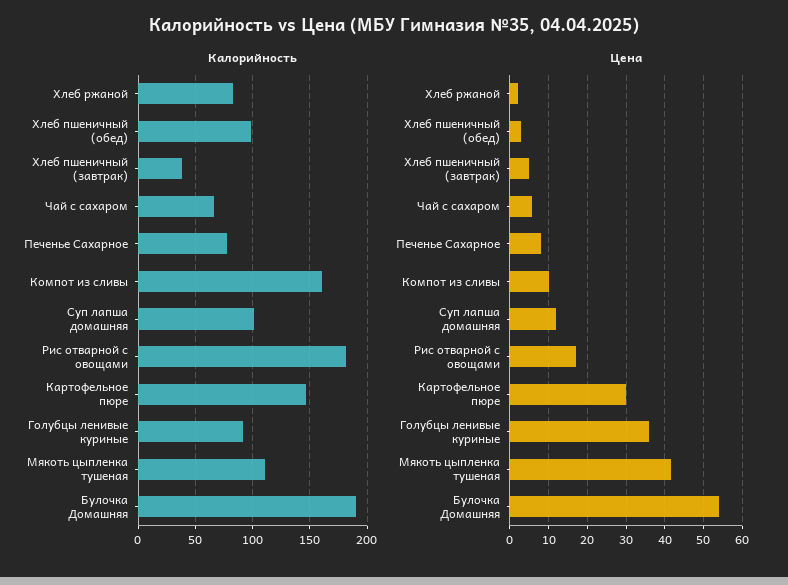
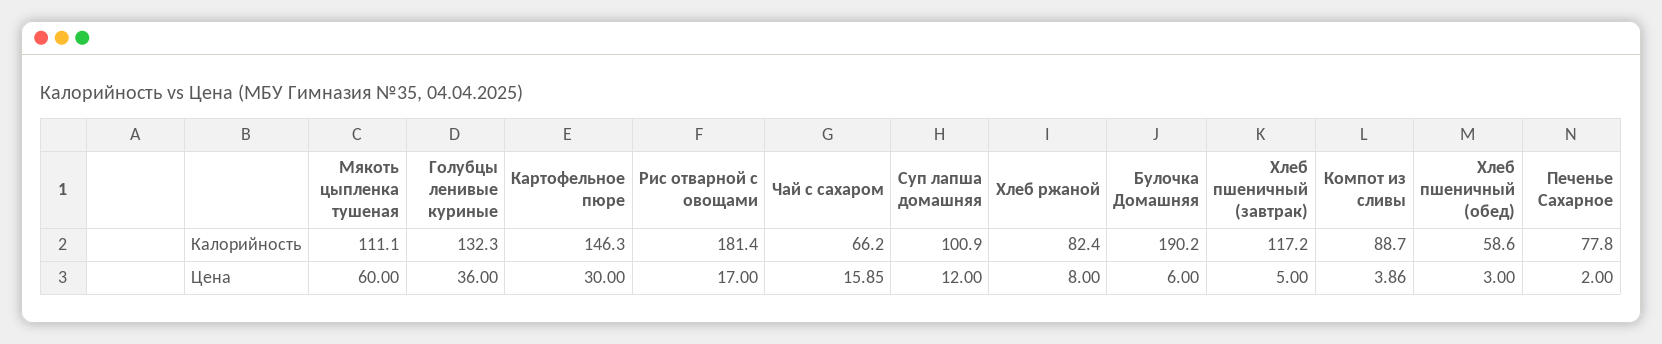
Калорийность, Хлеб пшеничный (обед): 100 -> 58.6
Калорийность, Хлеб пшеничный (завтрак): 40 -> 117.2
Калорийность, Компот из сливы: 160 -> 88.7
Калорийность, Голубцы ленивые куриные: 90 -> 132.3
Цена, Хлеб ржаной: 2 -> 8
Цена, Чай с сахаром: 6 -> 15.85
Цена, Печенье Сахарное: 8 -> 2
Цена, Компот из сливы: 10 -> 3.86
Цена, Мякоть цыпленка тушеная: 42 -> 60
Цена, Булочка Домашняя: 54 -> 6

